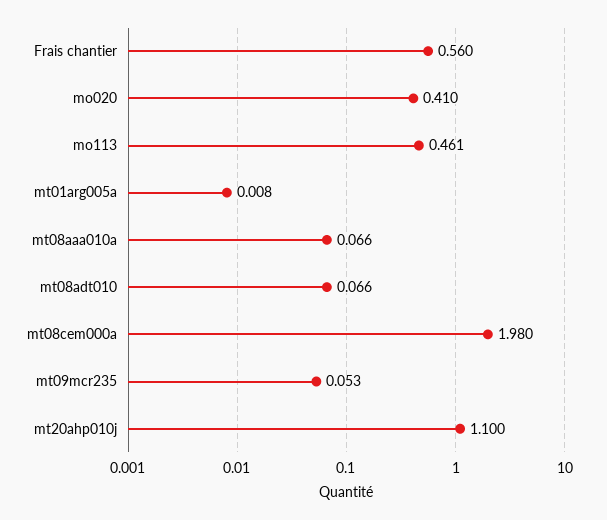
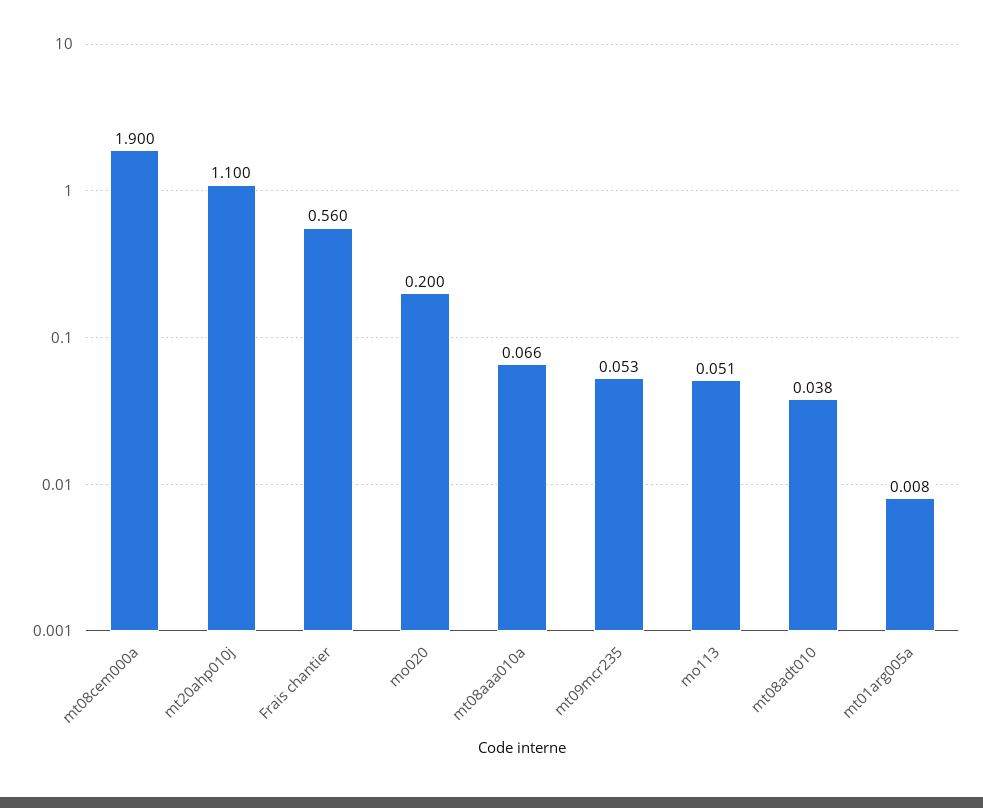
mo020: 0.41 -> 0.2
mo113: 0.461 -> 0.051
mt08adt010: 0.066 -> 0.038
mt08cem000a: 1.98 -> 1.9

